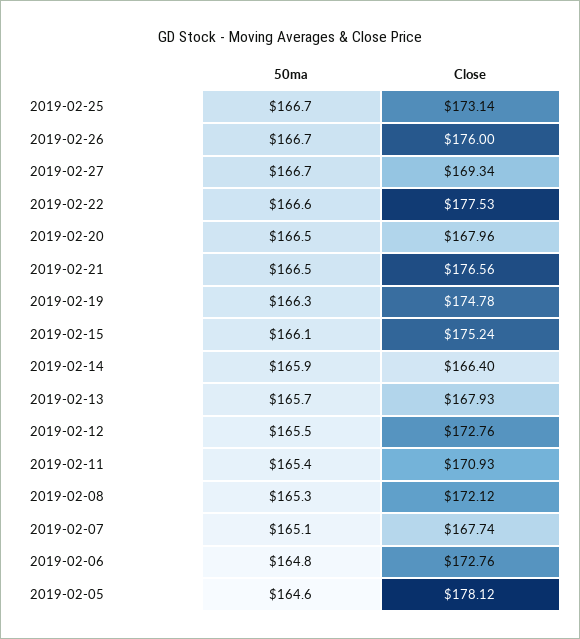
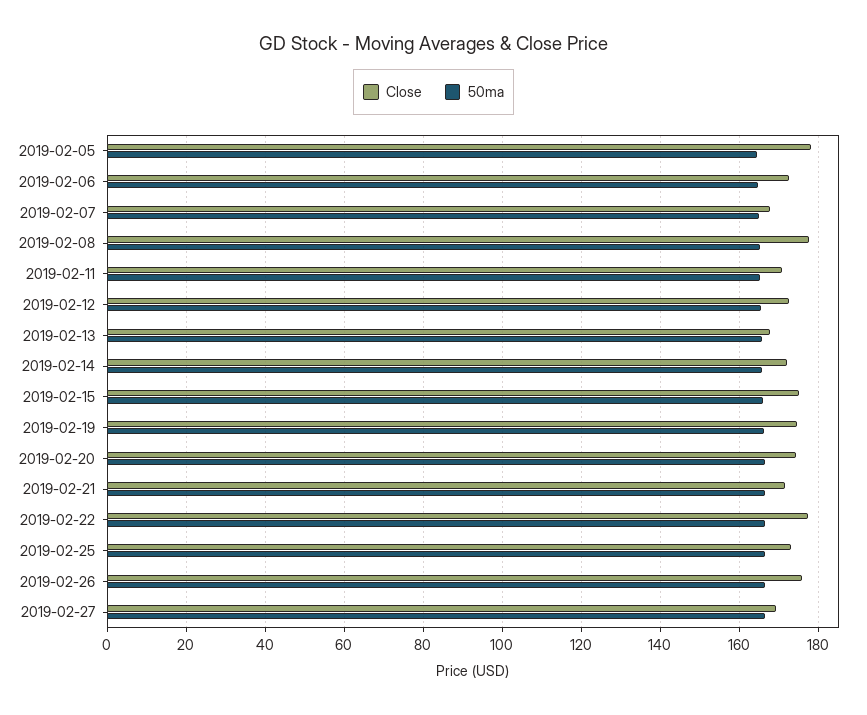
Close, 2019-02-20: 167.96 -> 174
Close, 2019-02-21: 176.56 -> 172
Close, 2019-02-14: 166.4 -> 172
Close, 2019-02-08: 172.12 -> 178

